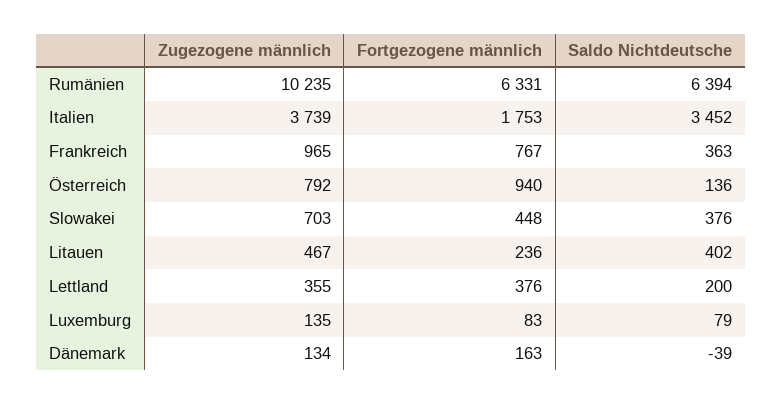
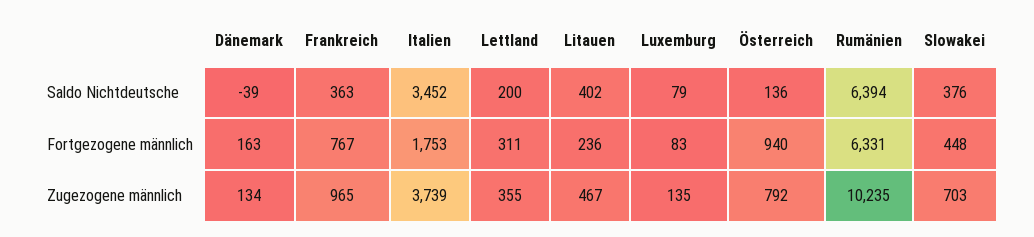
Fortgezogene männlich, Lettland: 376 -> 311

